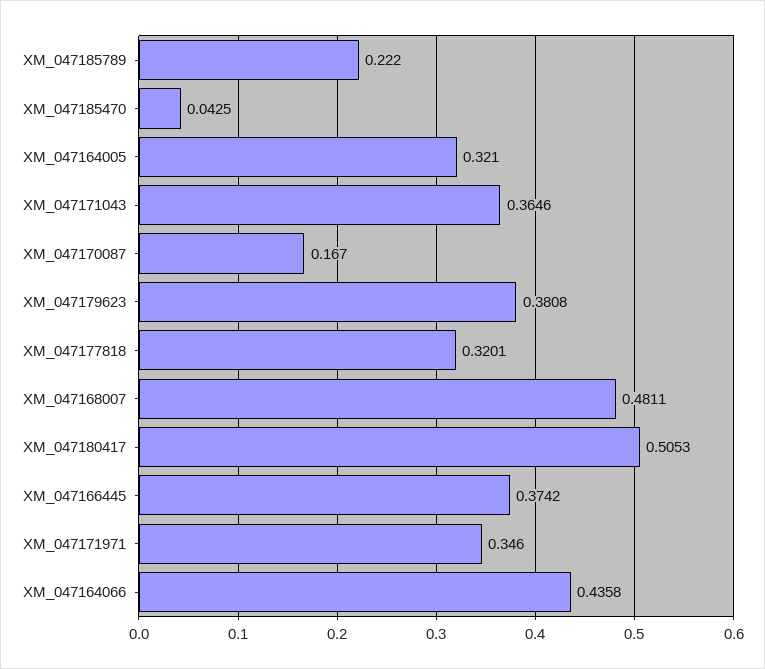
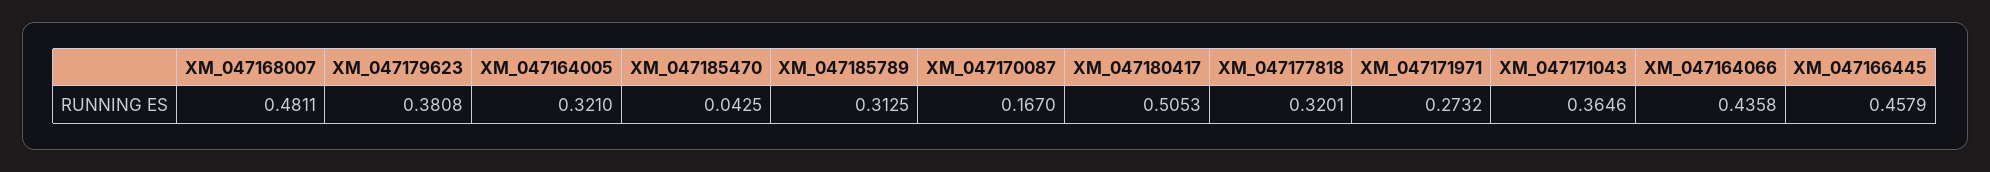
XM_047185789: 0.222 -> 0.3125
XM_047166445: 0.3742 -> 0.4579
XM_047171971: 0.346 -> 0.2732

